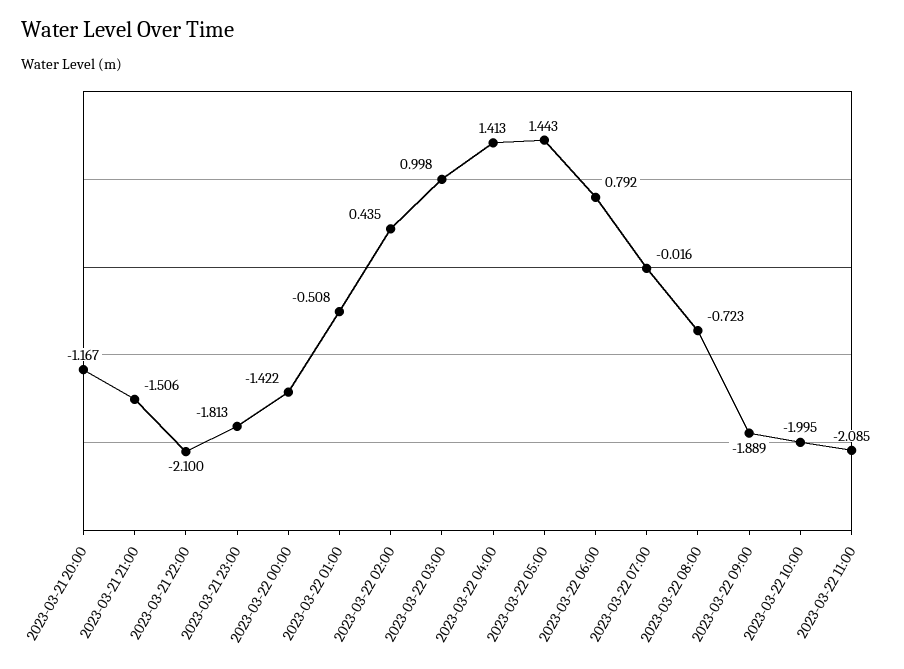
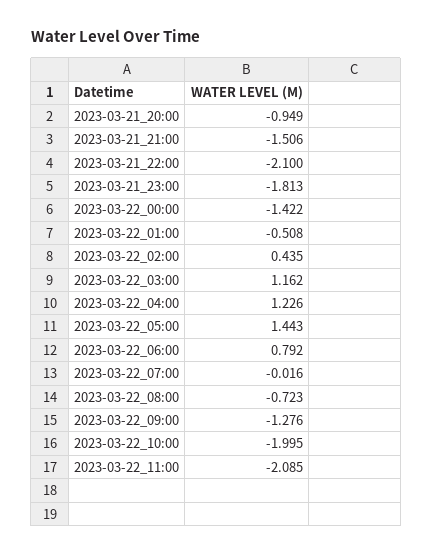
2023-03-21 20:00: -1.167 -> -0.949
2023-03-22 03:00: 0.998 -> 1.162
2023-03-22 04:00: 1.413 -> 1.226
2023-03-22 09:00: -1.889 -> -1.276

